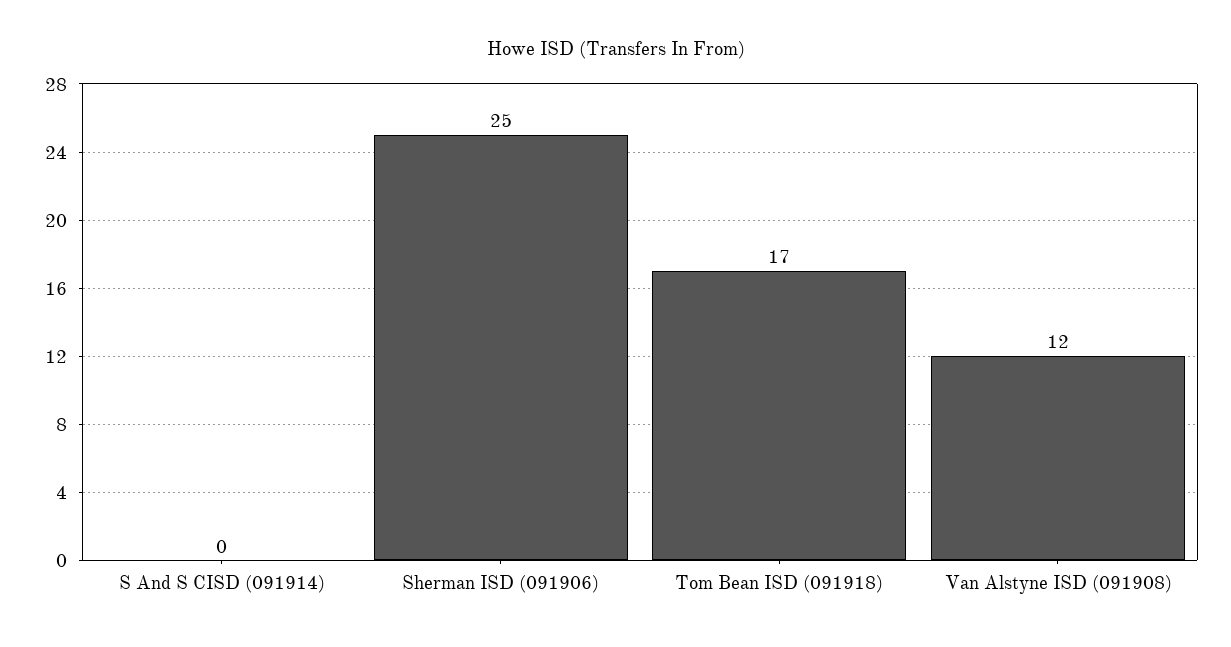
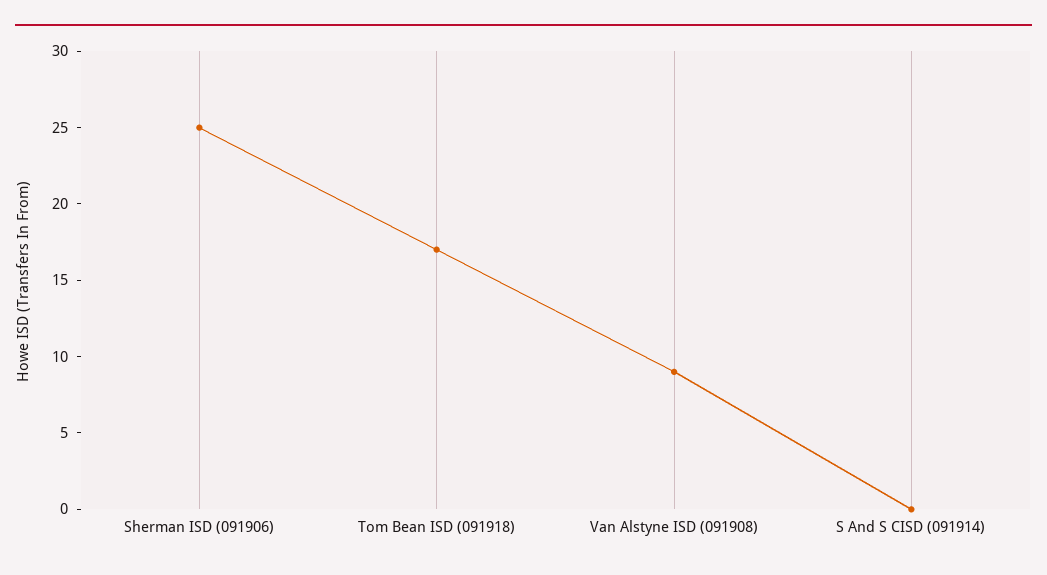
Van Alstyne ISD (091908): 12 -> 9

